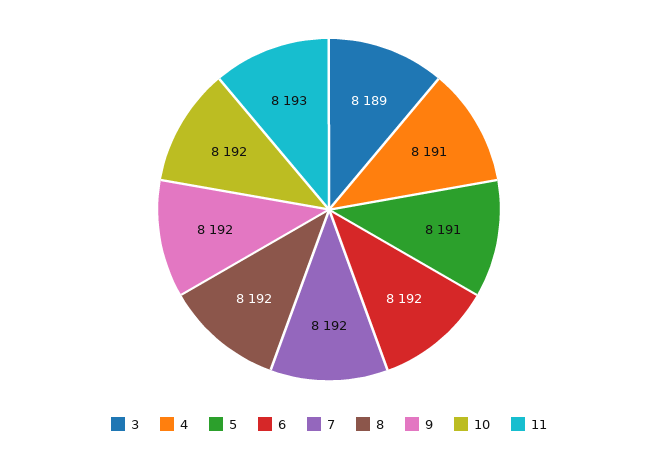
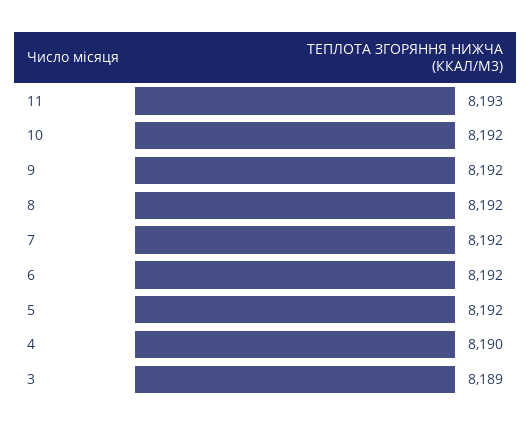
4: 8191 -> 8190
5: 8191 -> 8192

